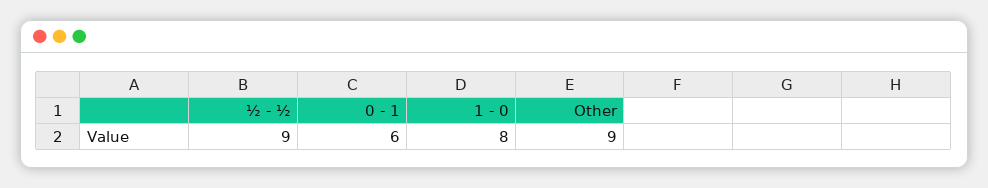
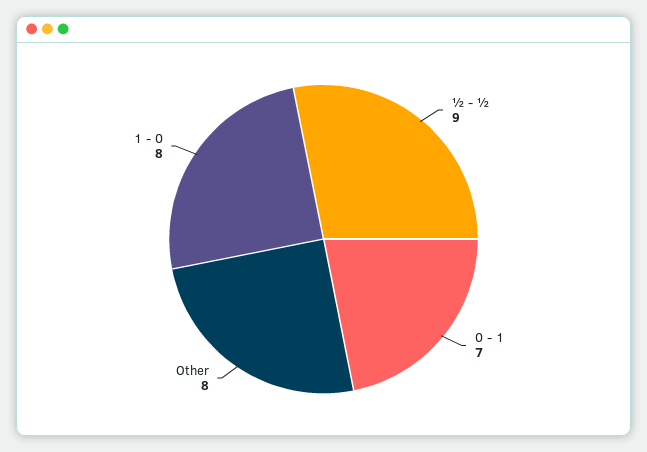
0 - 1: 6 -> 7
Other: 9 -> 8

